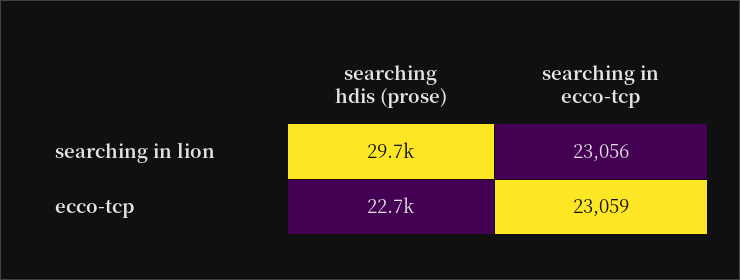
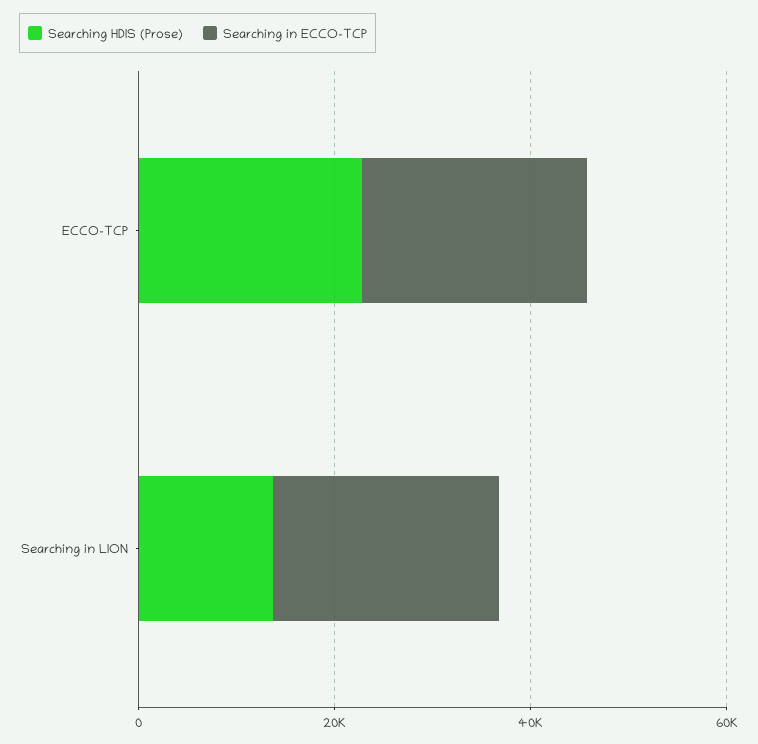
searching hdis (prose), searching in lion: 29700 -> 15000

